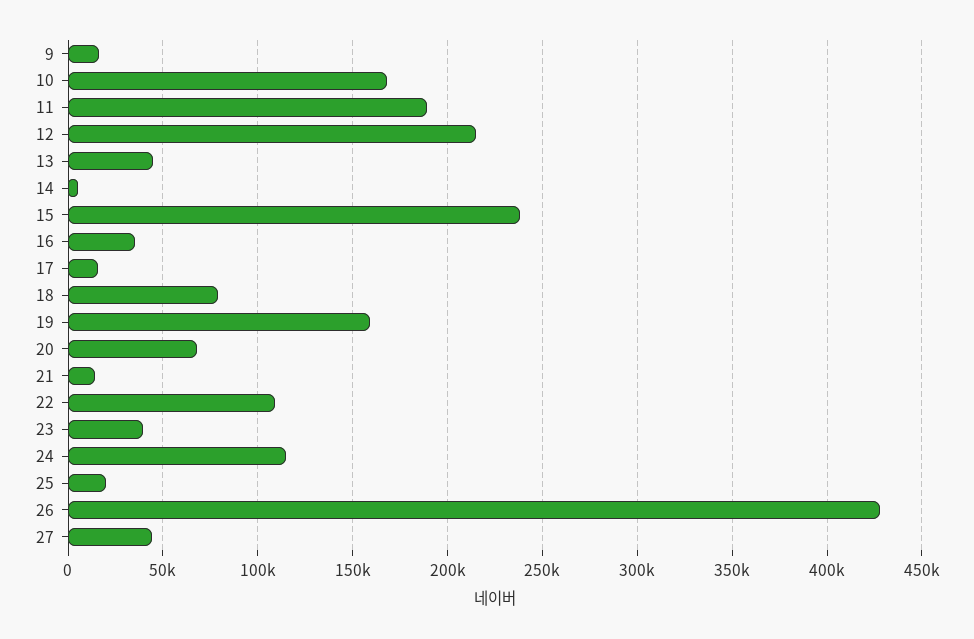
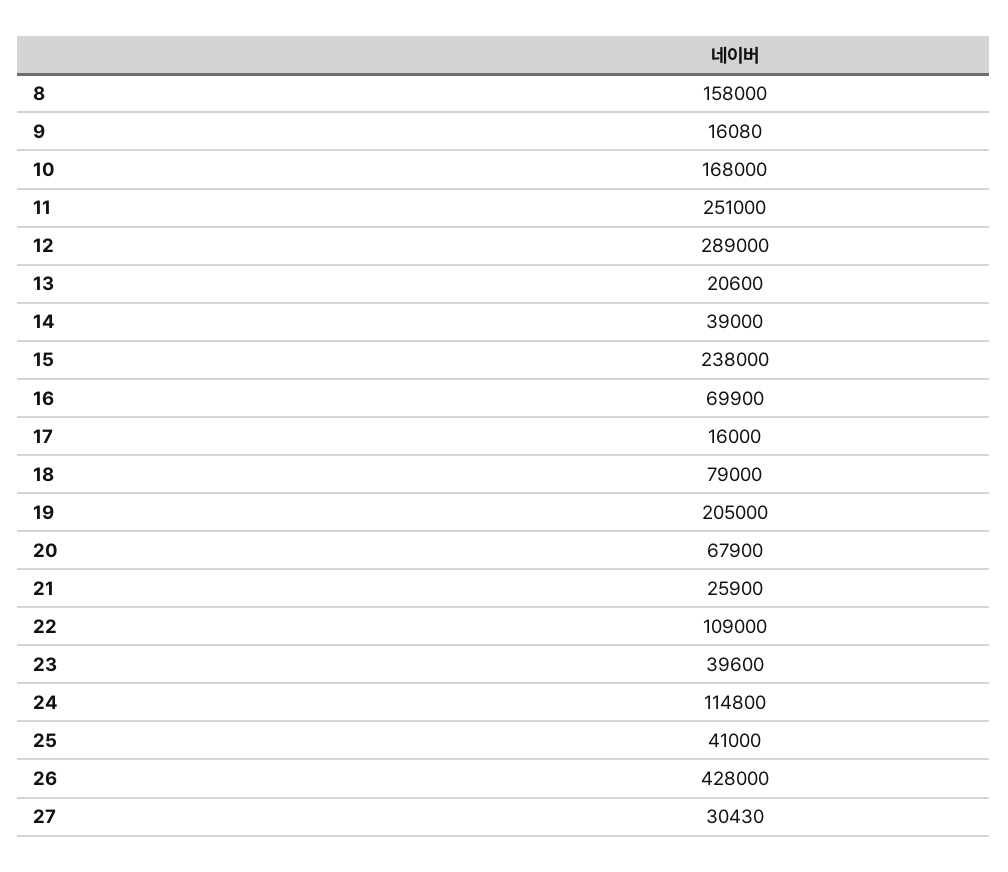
11: 190000 -> 251000
12: 215000 -> 289000
13: 45000 -> 20600
14: 5000 -> 39000
16: 35000 -> 69900
19: 160000 -> 205000
21: 15000 -> 25900
25: 20000 -> 41000
27: 45000 -> 30430
8: none -> 158000

